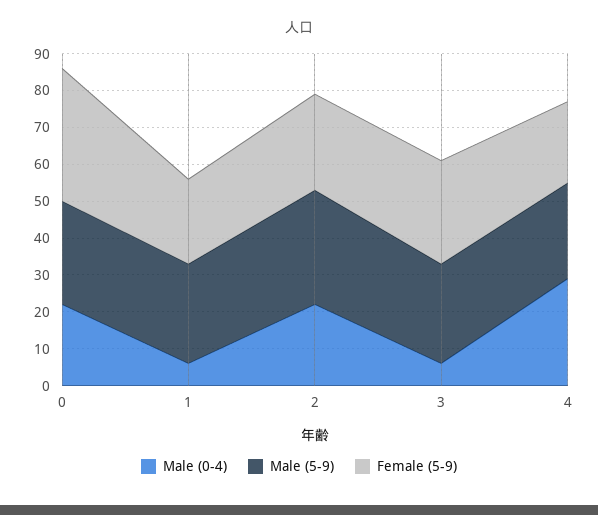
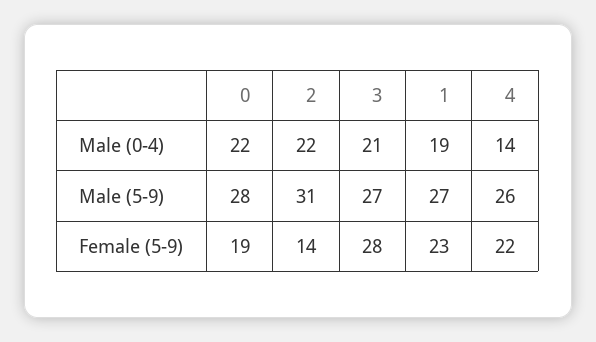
Female (5-9), 0: 35 -> 19
Male (0-4), 1: 5 -> 19
Female (5-9), 2: 25 -> 14
Male (0-4), 3: 5 -> 21
Male (0-4), 4: 30 -> 14

